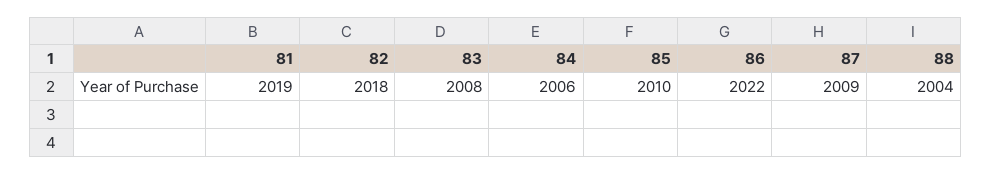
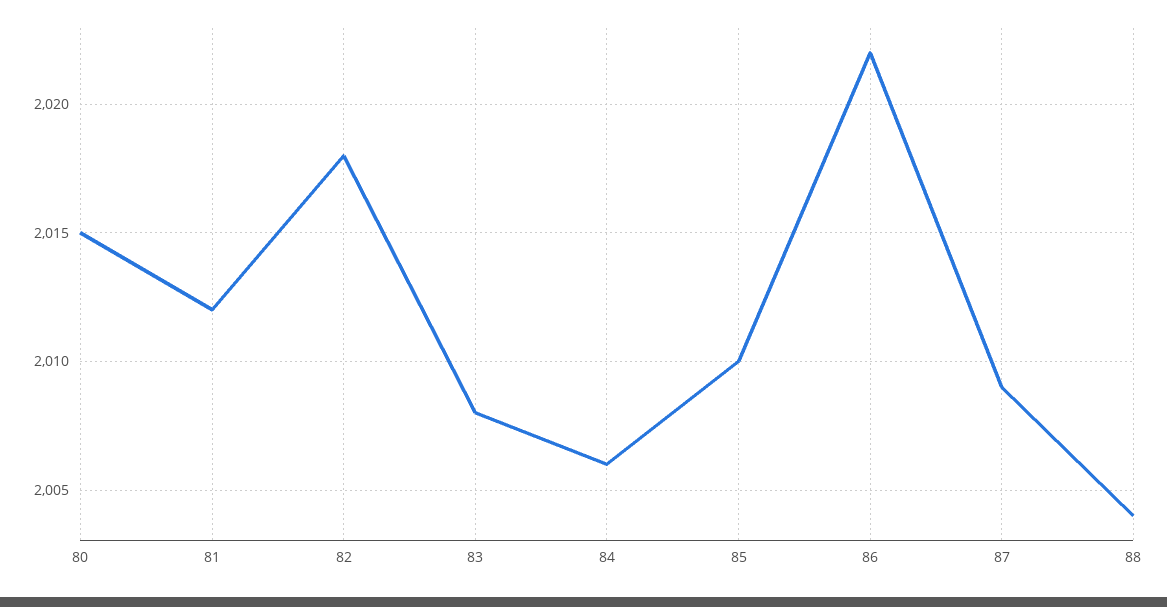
81: 2019 -> 2012
80: none -> 2015

